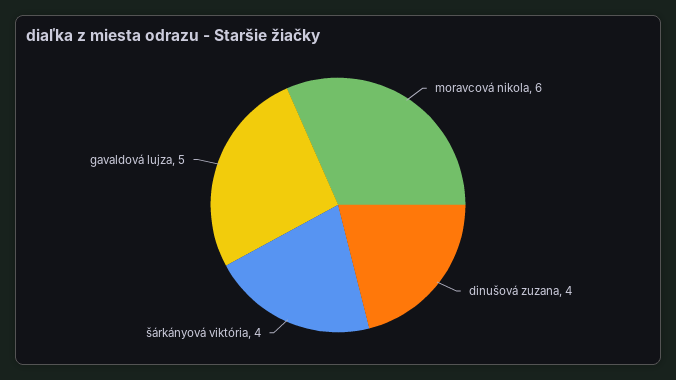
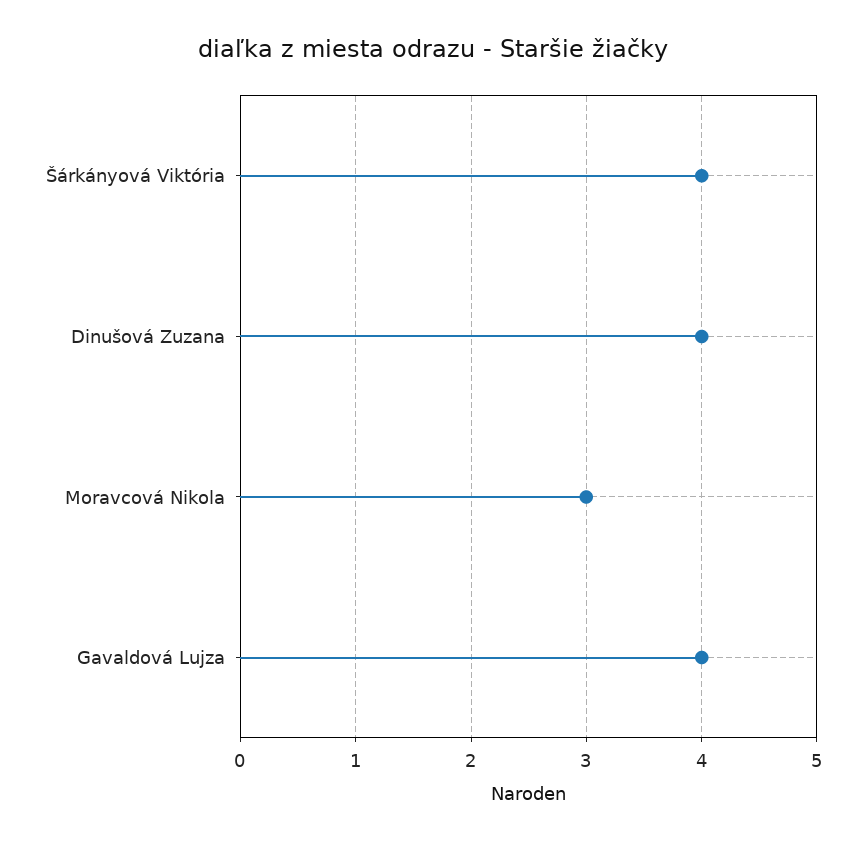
moravcová nikola: 6 -> 3
gavaldová lujza: 5 -> 4

